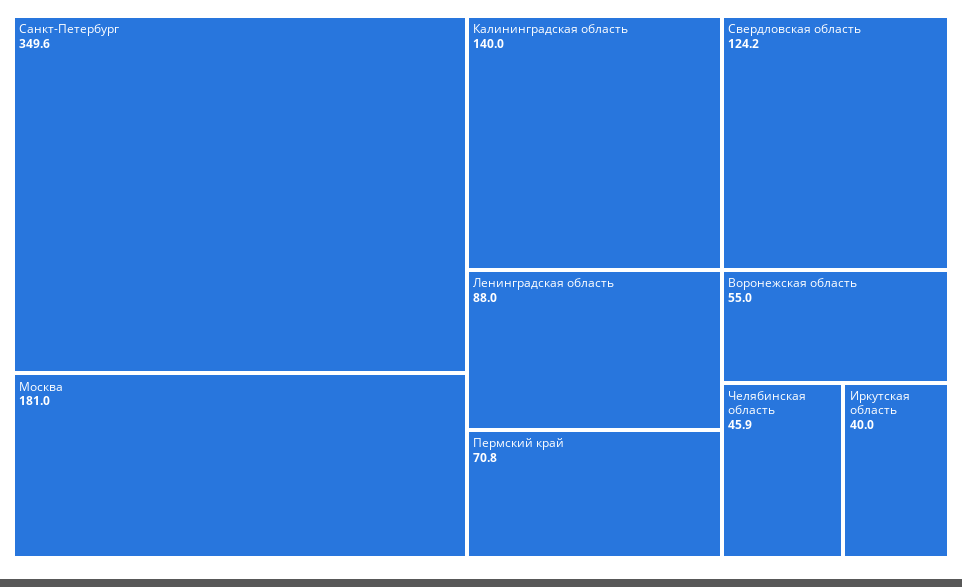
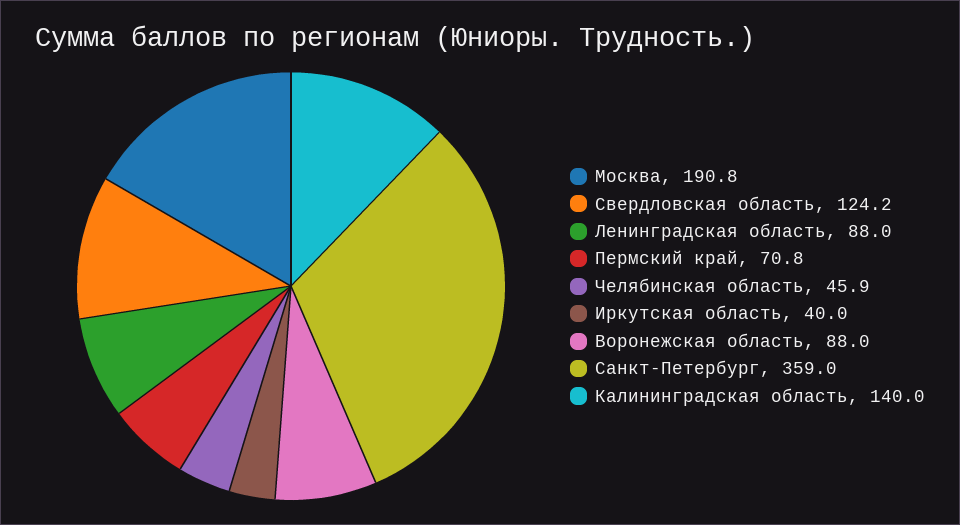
Санкт-Петербург: 349.6 -> 359
Москва: 181 -> 190.8
Воронежская область: 55 -> 88

